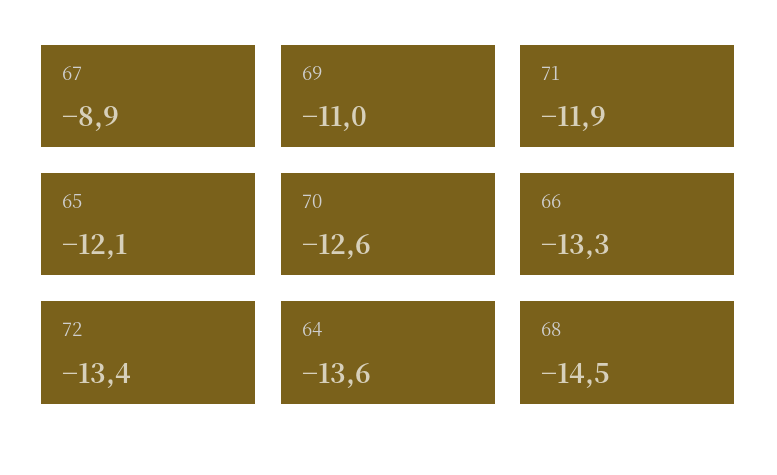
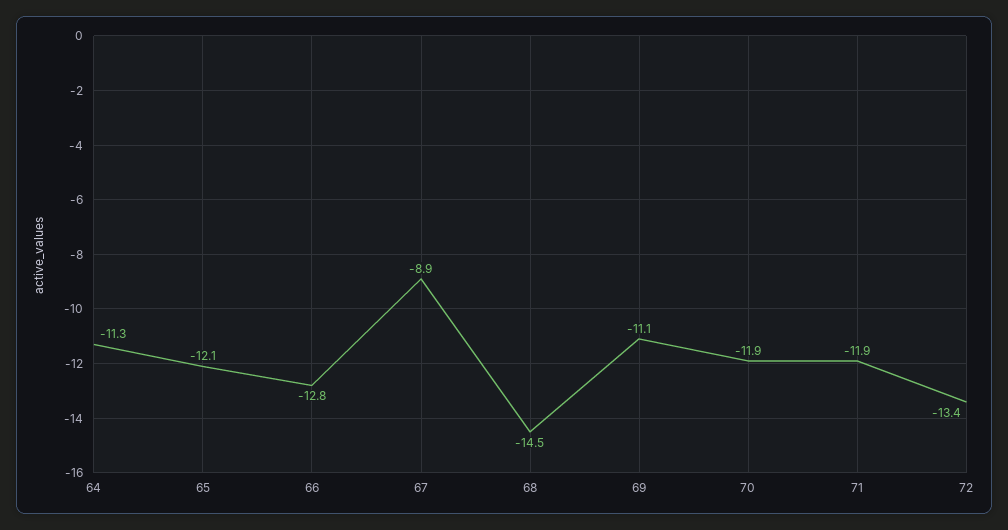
69: -11 -> -11.1
70: -12.6 -> -11.9
66: -13.3 -> -12.8
64: -13.6 -> -11.3

